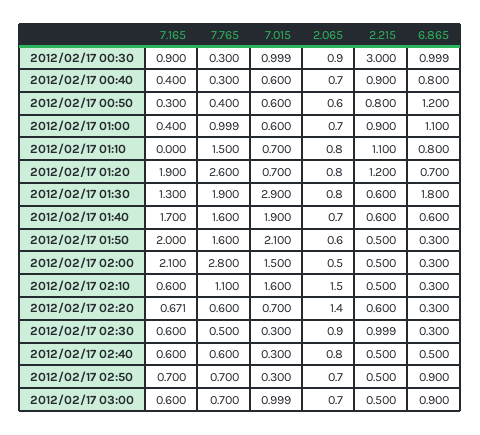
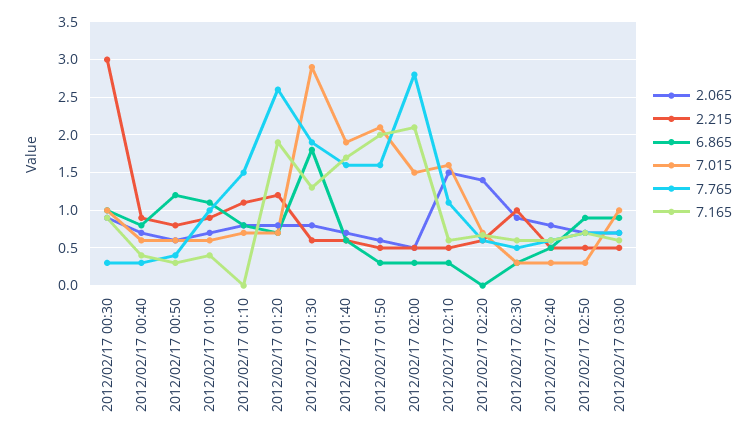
6.865, 2012/02/17 02:20: 0.3 -> 0

